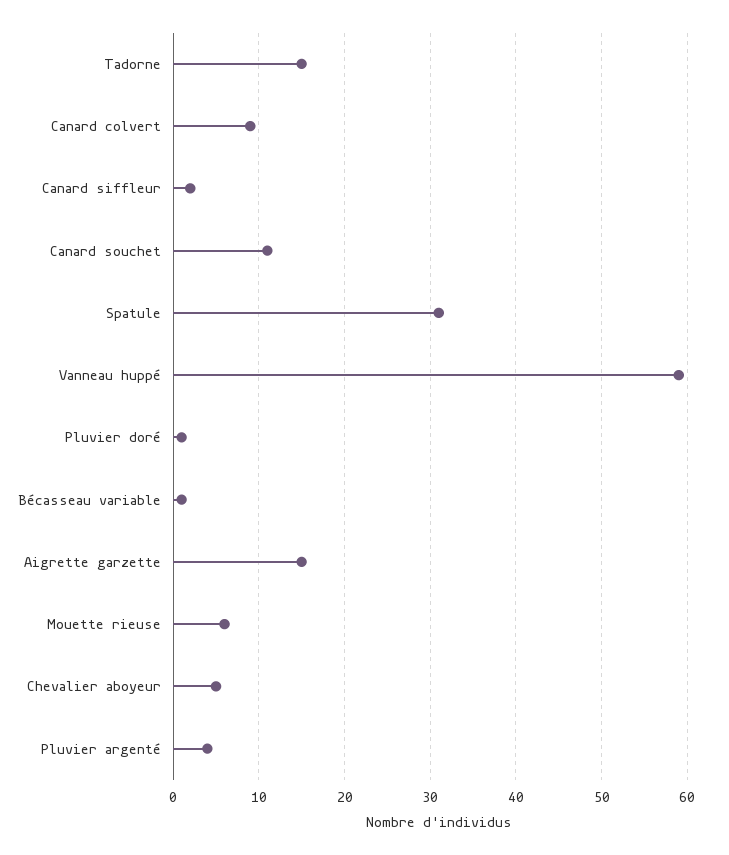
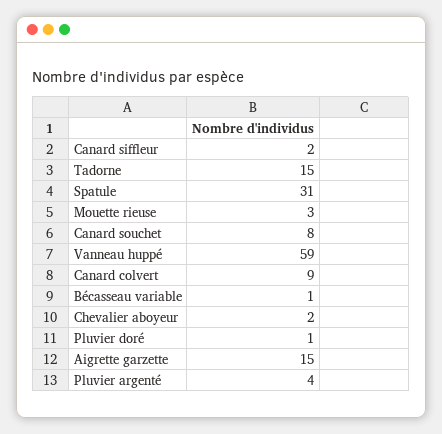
Canard souchet: 11 -> 8
Mouette rieuse: 6 -> 3
Chevalier aboyeur: 5 -> 2

